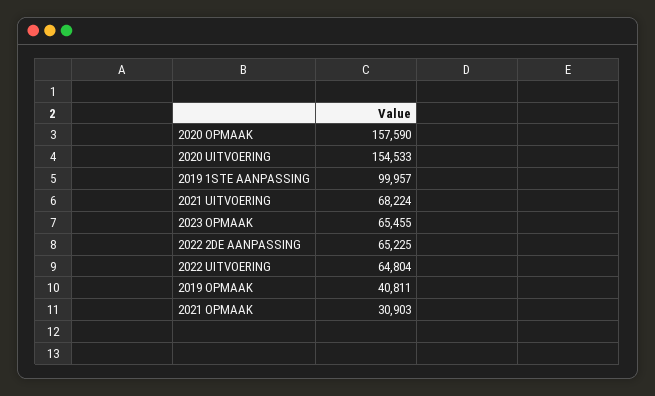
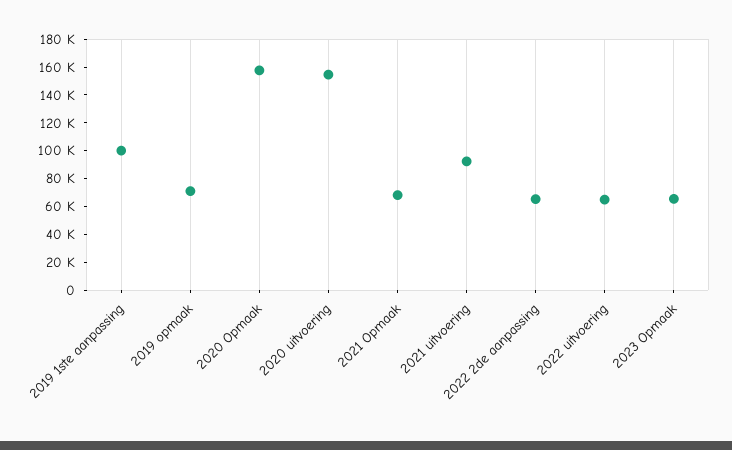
2021 UITVOERING: 68224 -> 90000
2019 OPMAAK: 40811 -> 70000
2021 OPMAAK: 30903 -> 70000

